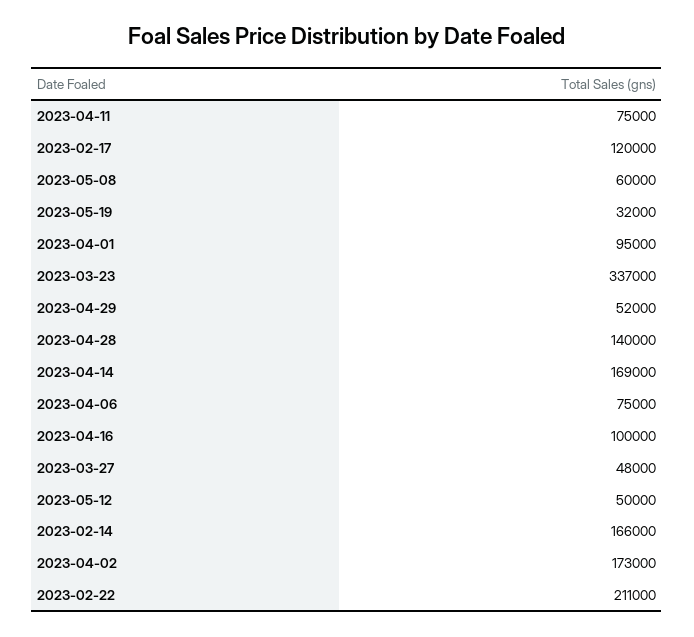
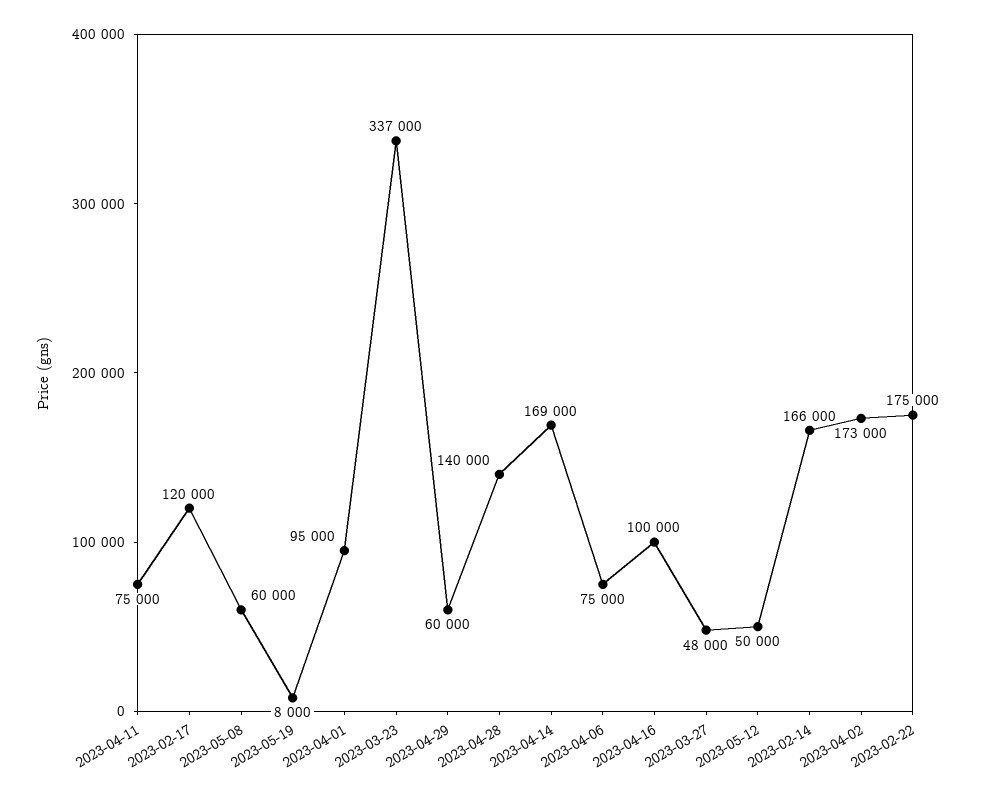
2023-05-19: 32000 -> 8000
2023-04-29: 52000 -> 60000
2023-02-22: 211000 -> 175000

